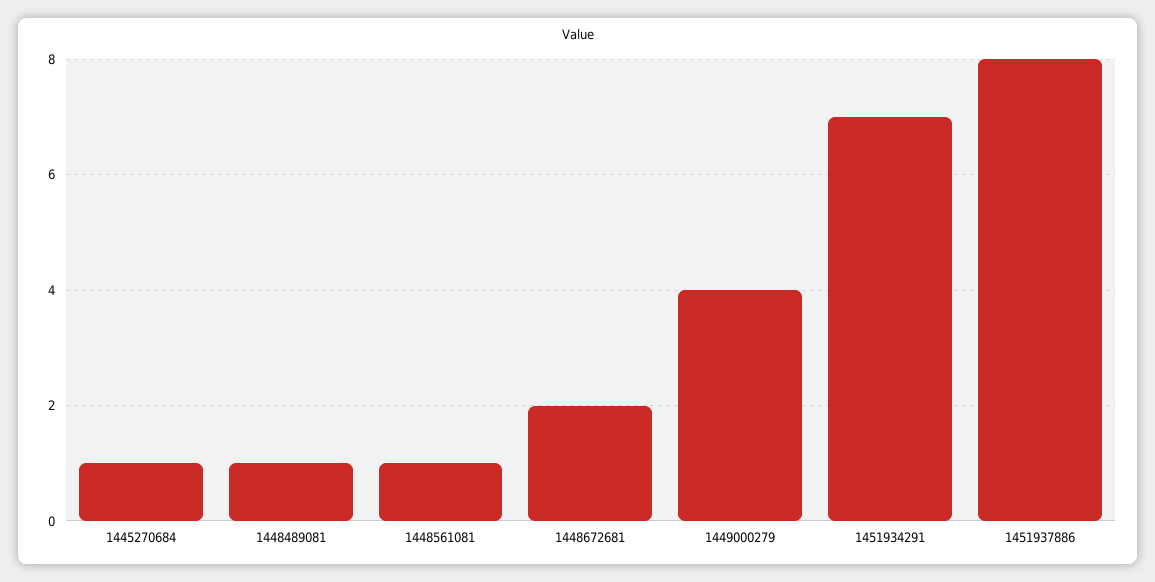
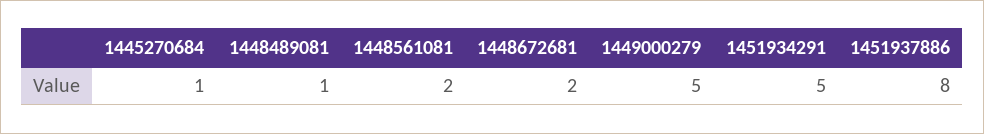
1448561081: 1 -> 2
1449000279: 4 -> 5
1451934291: 7 -> 5

